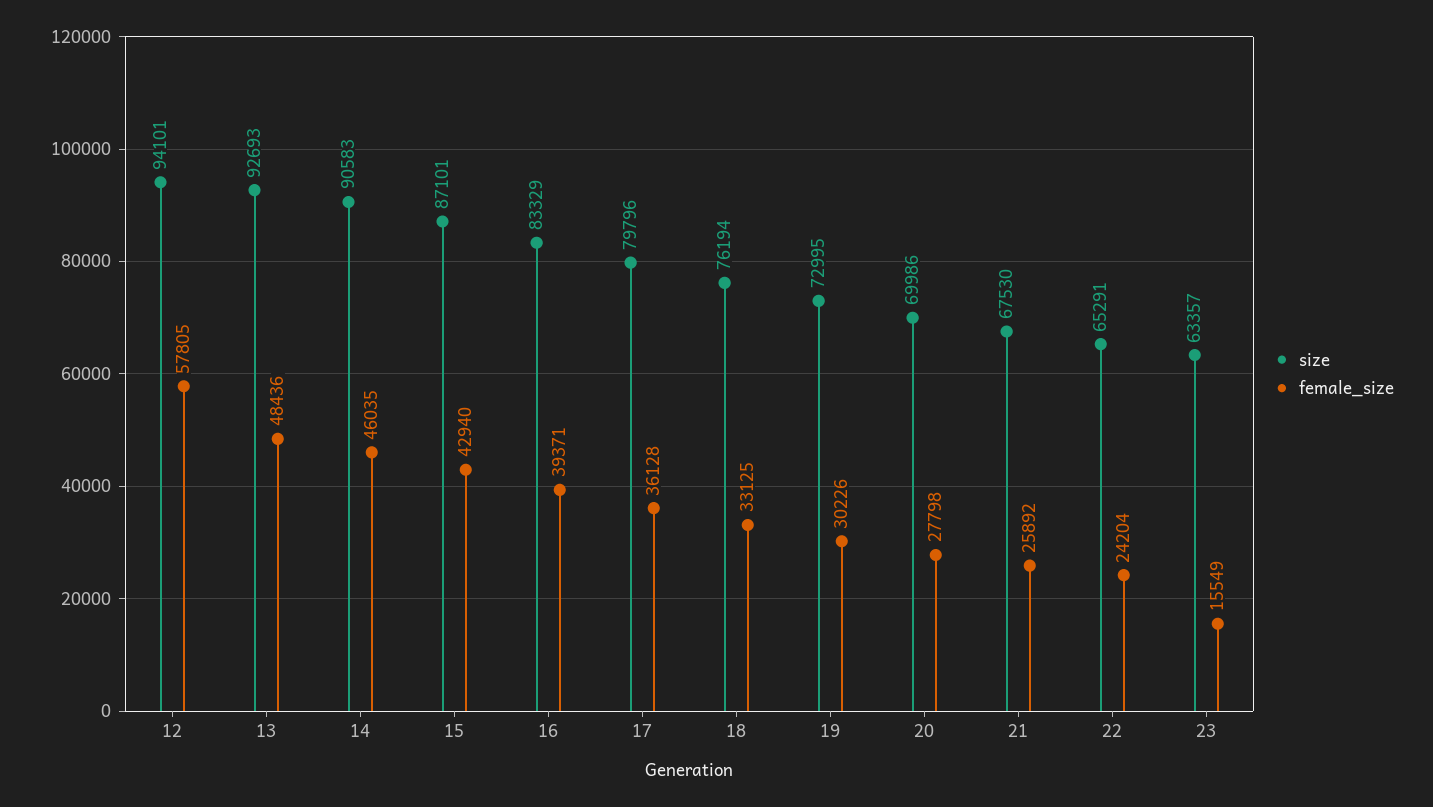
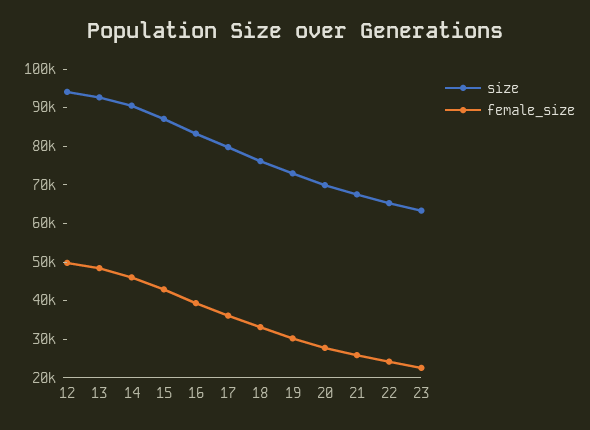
female_size, 12: 57805 -> 50000
female_size, 23: 15549 -> 22500

